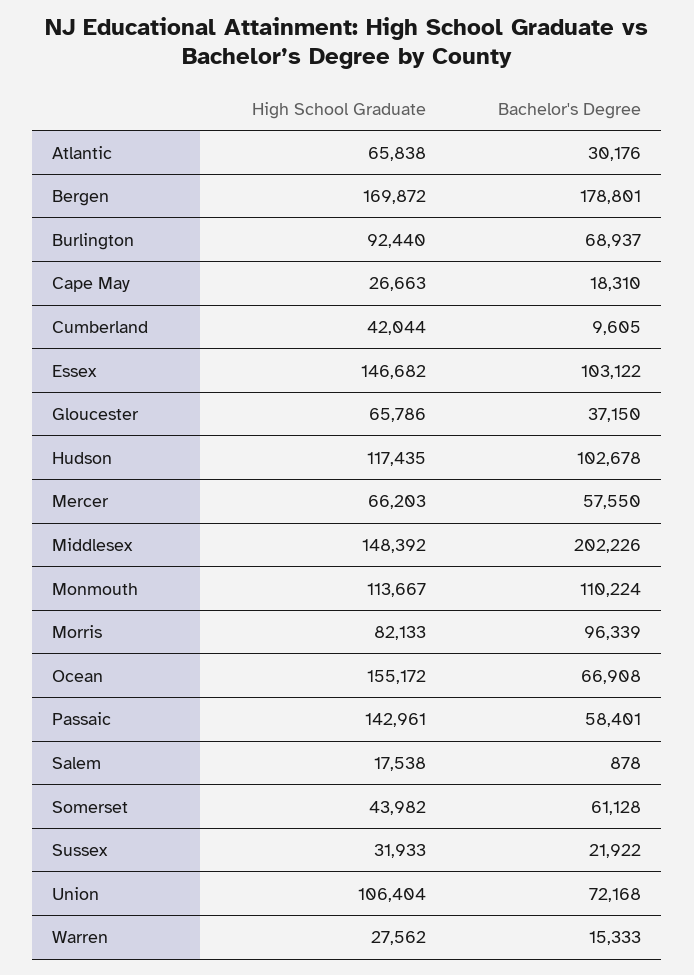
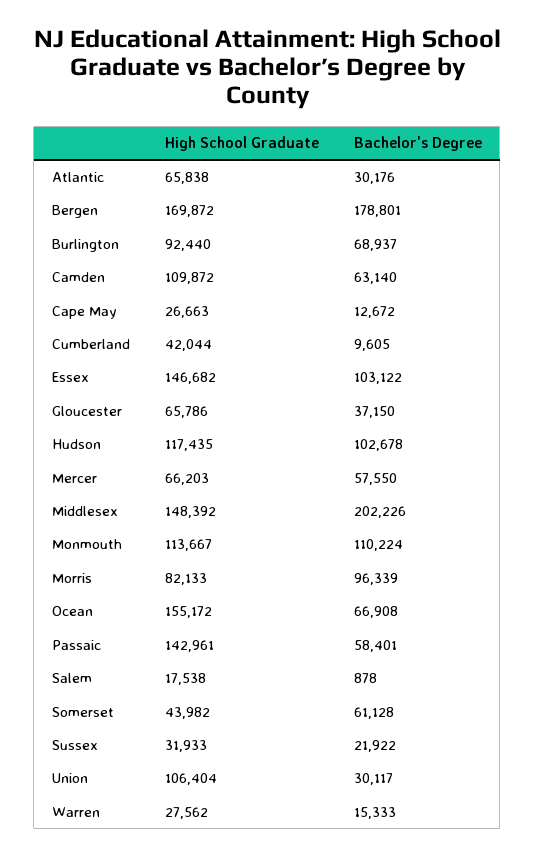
Bachelor's Degree, Cape May: 18310 -> 12672
Bachelor's Degree, Union: 72168 -> 30117
High School Graduate, Camden: none -> 109872
Bachelor's Degree, Camden: none -> 63140

